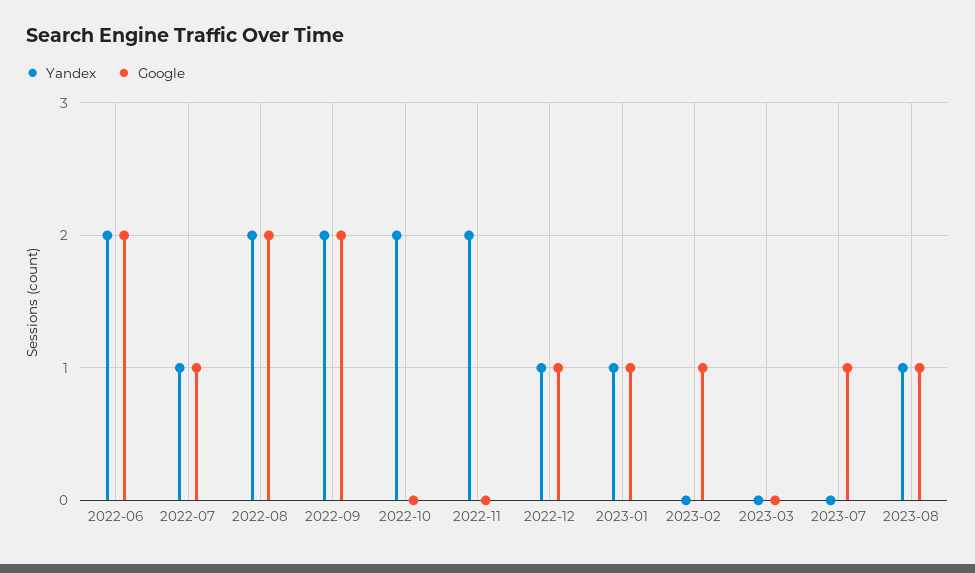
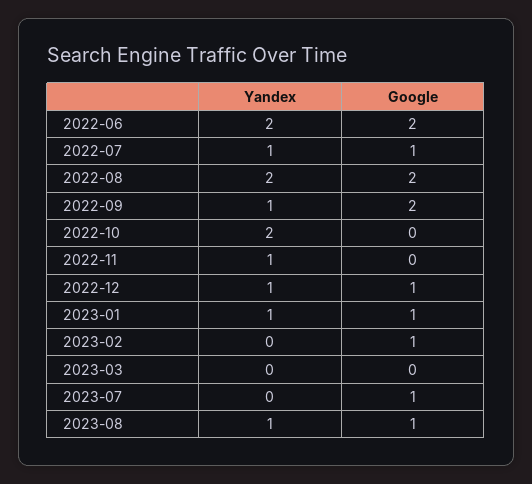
Yandex, 2022-09: 2 -> 1
Yandex, 2022-11: 2 -> 1

